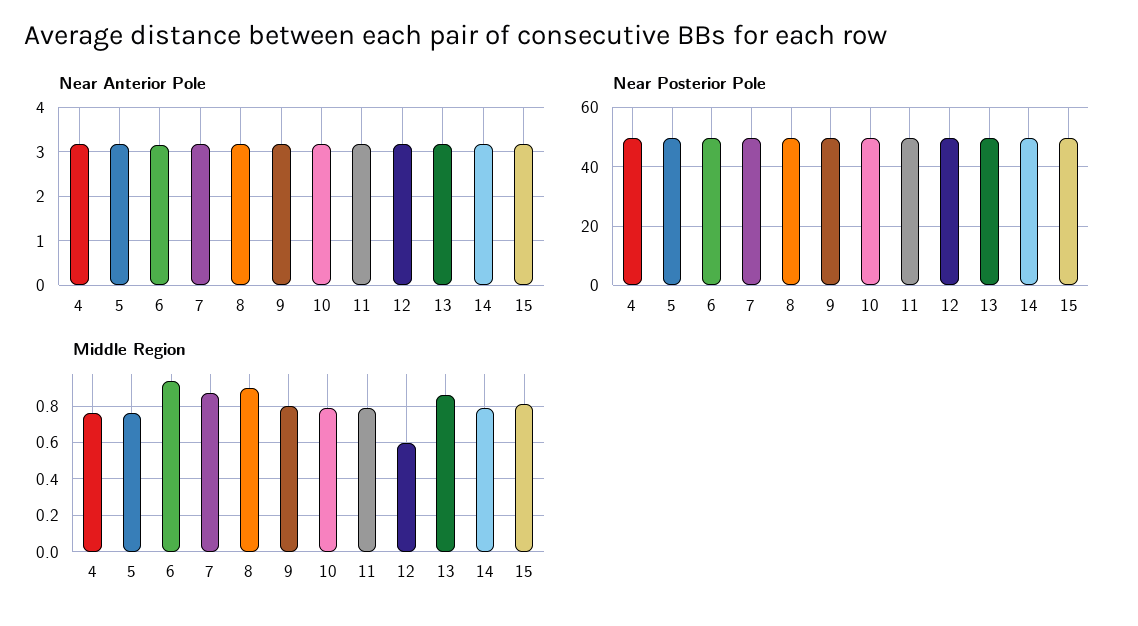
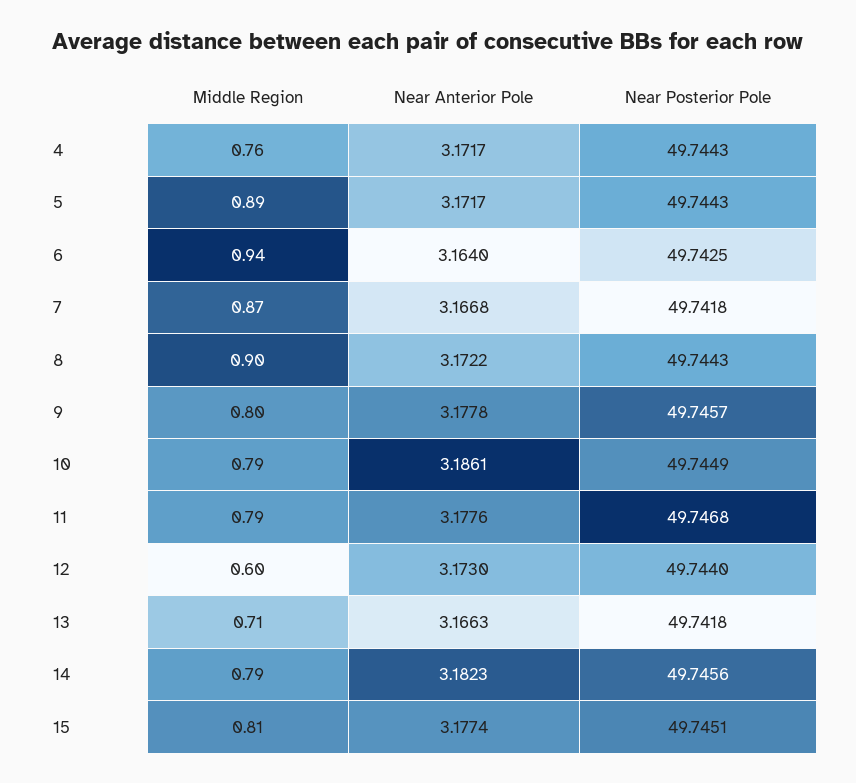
Middle Region, 5: 0.75 -> 0.89
Middle Region, 13: 0.85 -> 0.71

